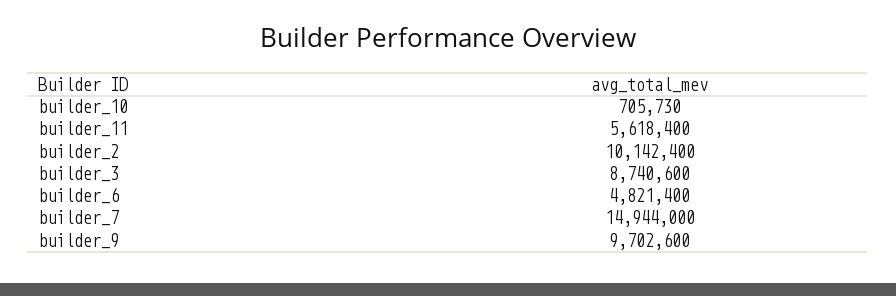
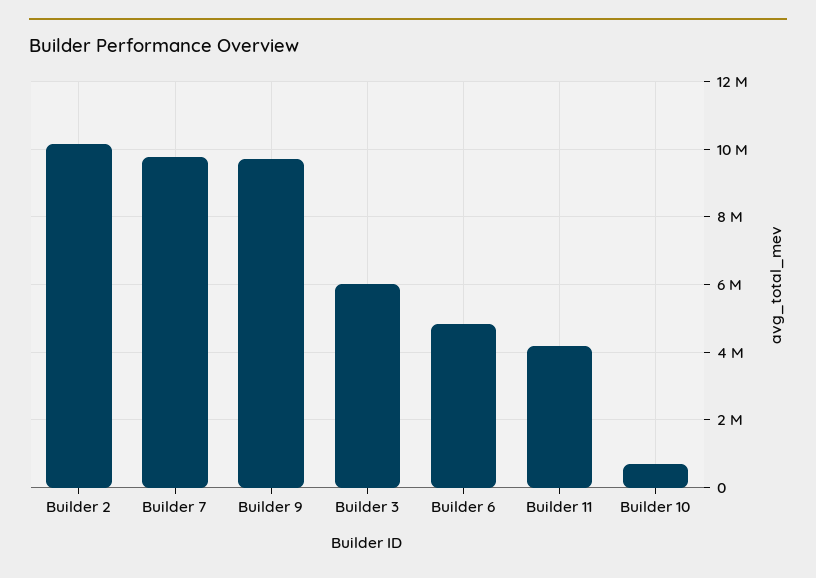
builder_11: 5618400 -> 4200000
builder_3: 8740600 -> 6000000
builder_7: 14944000 -> 9800000

